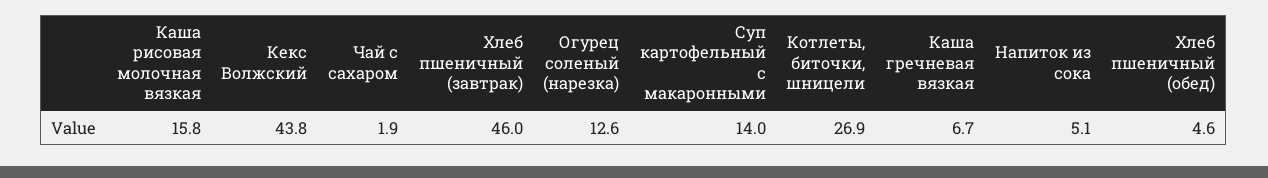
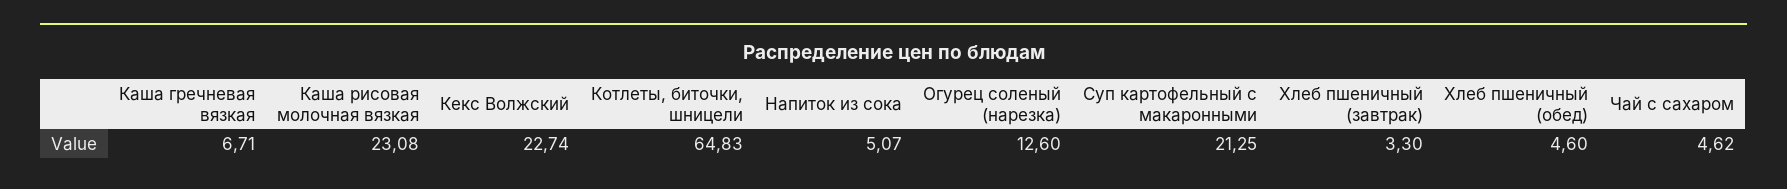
Каша рисовая молочная вязкая: 15.8 -> 23.08
Кекс Волжский: 43.8 -> 22.74
Чай с сахаром: 1.9 -> 4.62
Хлеб пшеничный (завтрак): 46 -> 3.3
Суп картофельный с макаронными: 14 -> 21.25
Котлеты, биточки, шницели: 26.9 -> 64.83

